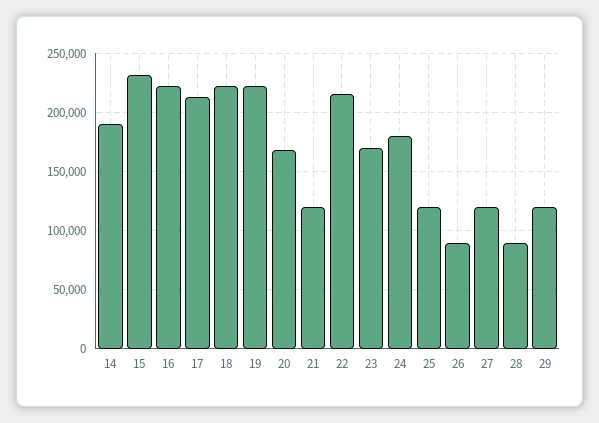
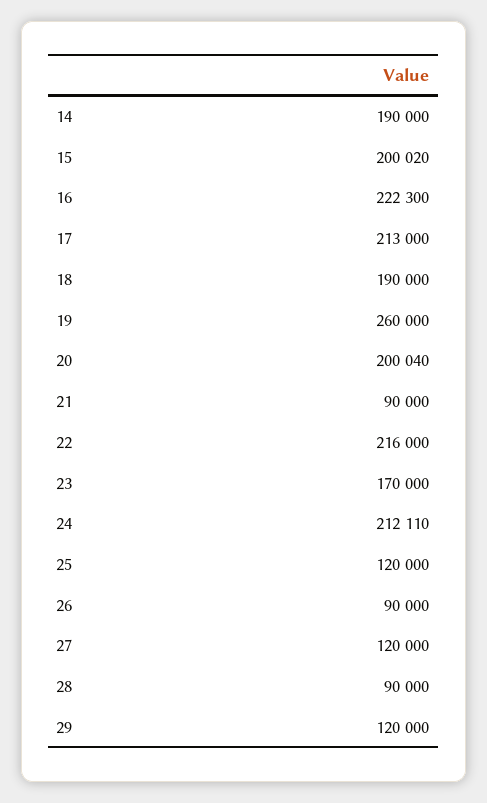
15: 230000 -> 200020
18: 220000 -> 190000
19: 220000 -> 260000
20: 170000 -> 200040
21: 120000 -> 90000
24: 180000 -> 212110

